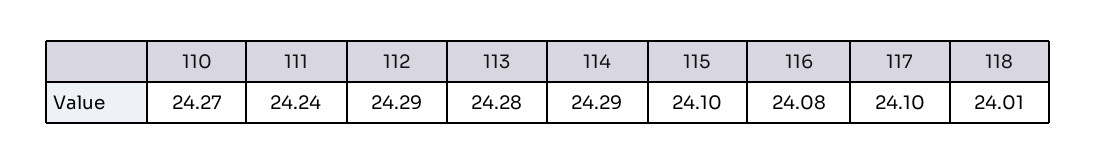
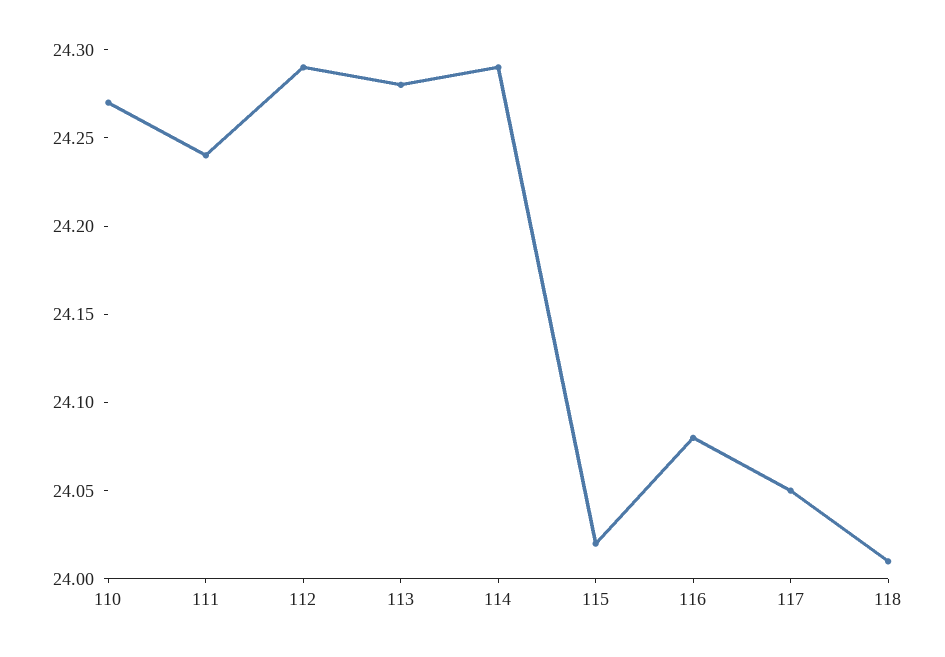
115: 24.1 -> 24.02
117: 24.1 -> 24.05

